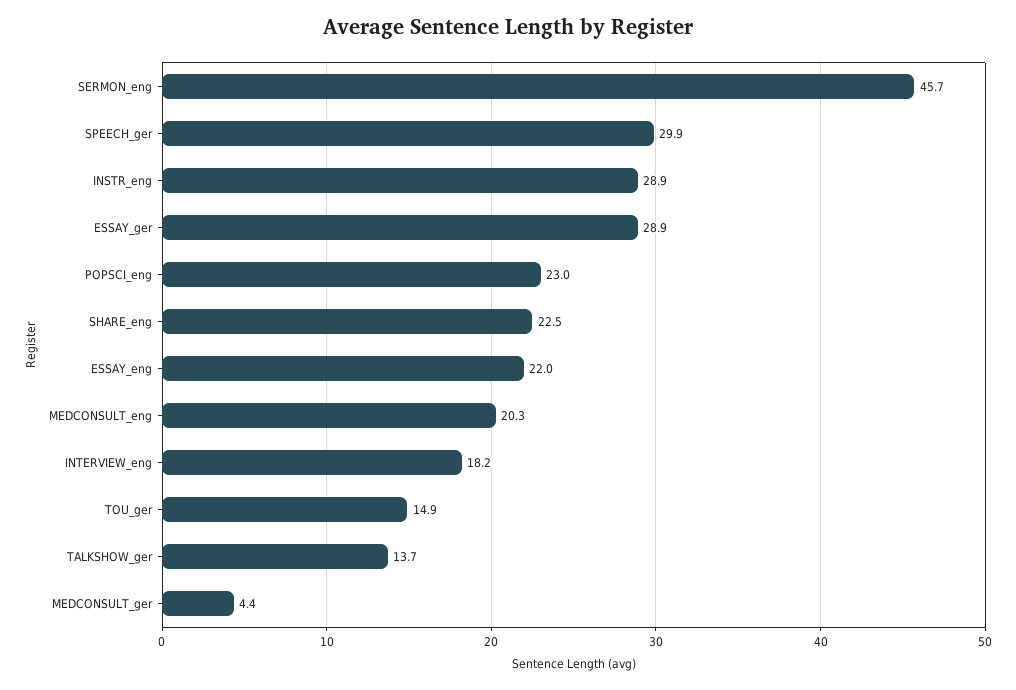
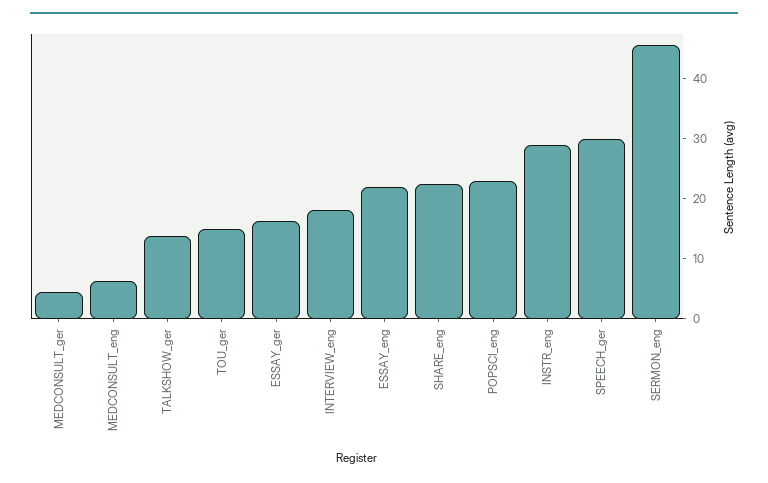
ESSAY_ger: 28.9 -> 16
MEDCONSULT_eng: 20.3 -> 6

